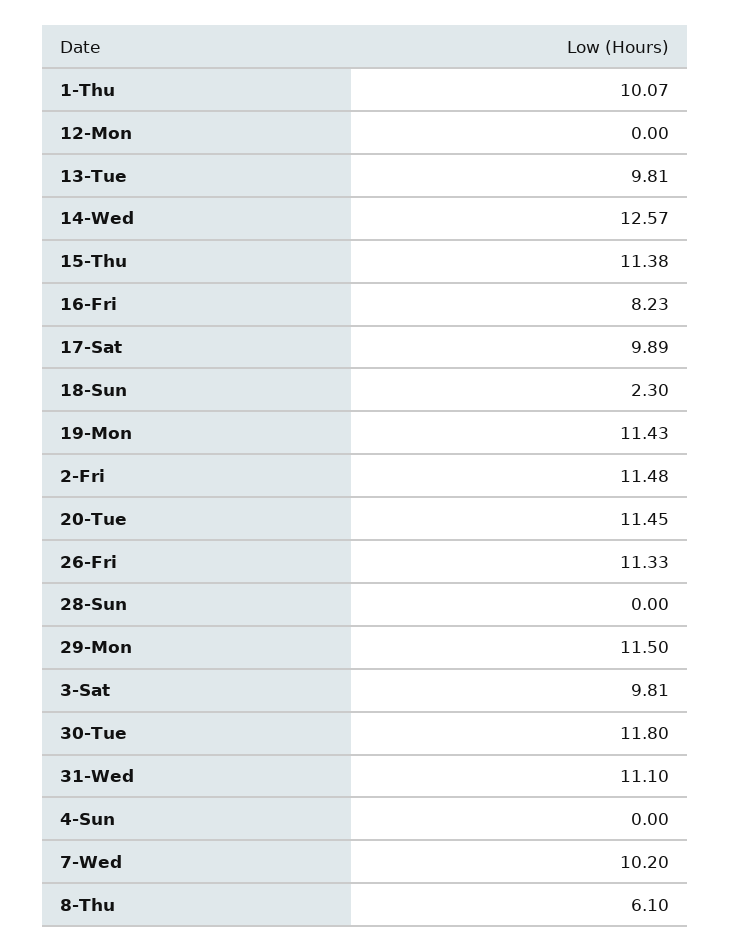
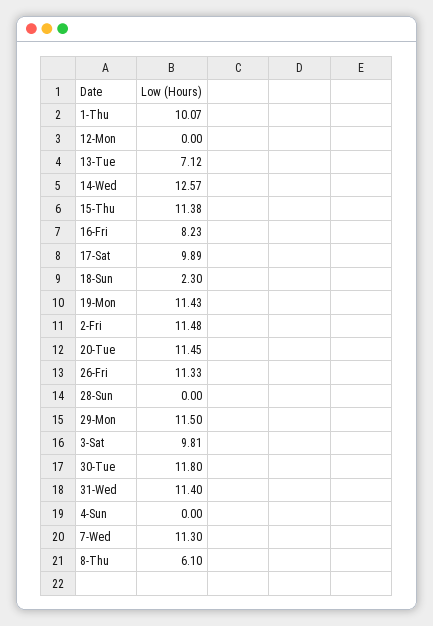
13-Tue: 9.81 -> 7.12
31-Wed: 11.1 -> 11.4
7-Wed: 10.2 -> 11.3

